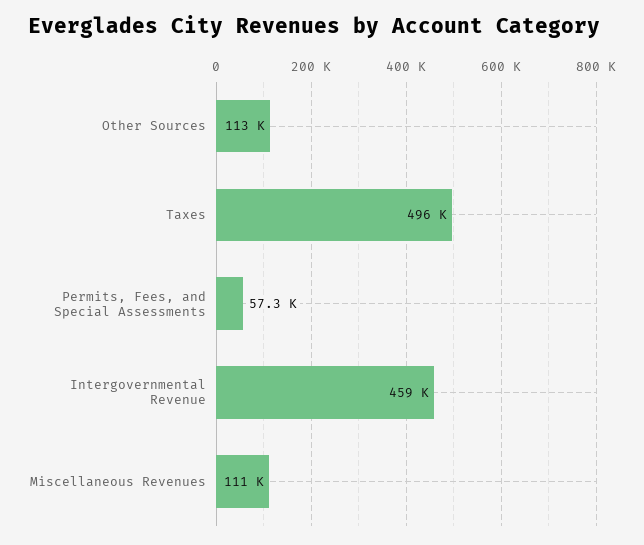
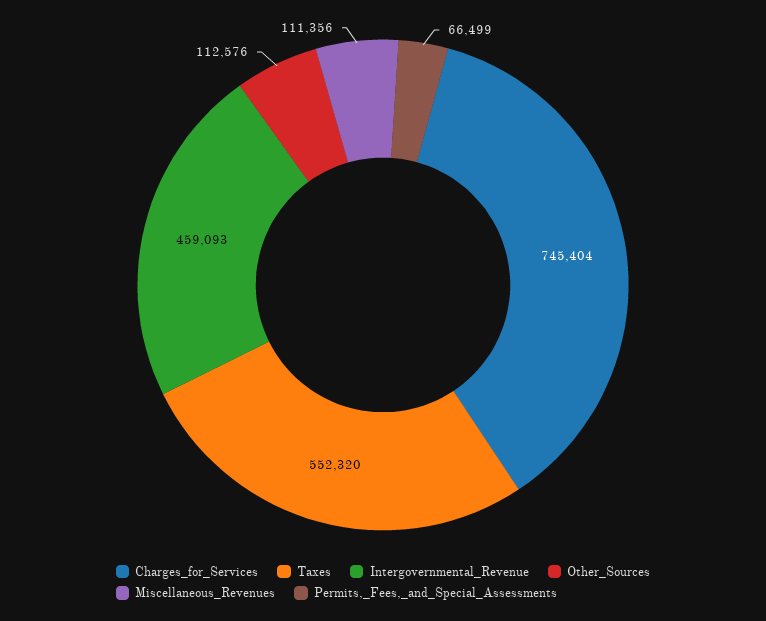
Taxes: 496000 -> 552320
Permits, Fees, and Special Assessments: 57300 -> 66499
Charges_for_Services: none -> 745404

